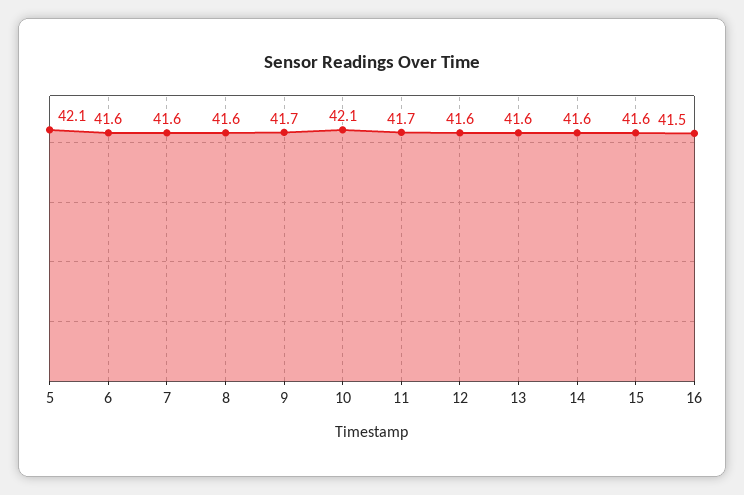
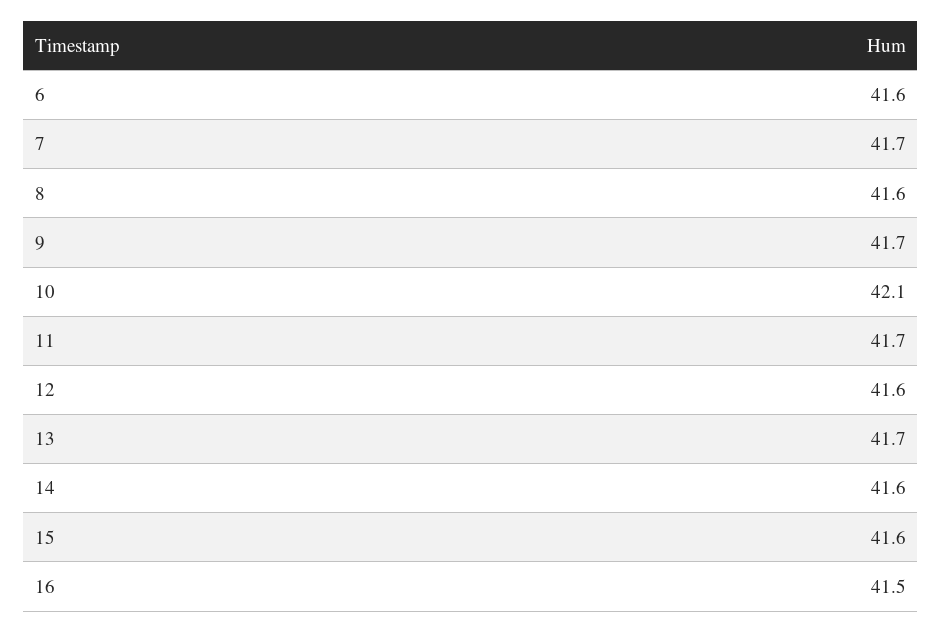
5: 42.1 -> none
7: 41.6 -> 41.7
13: 41.6 -> 41.7

